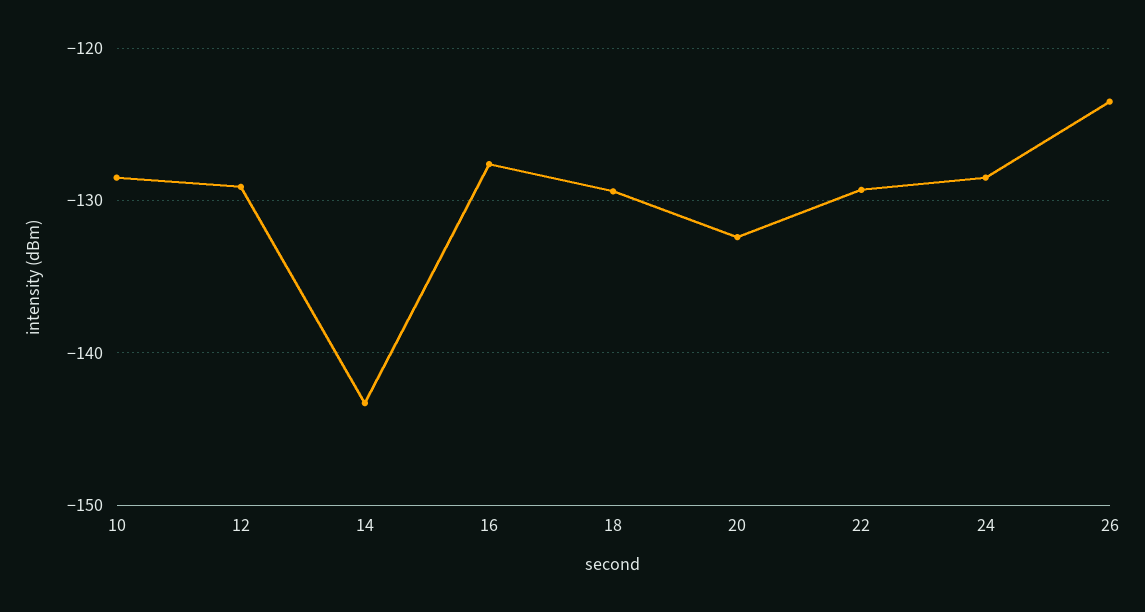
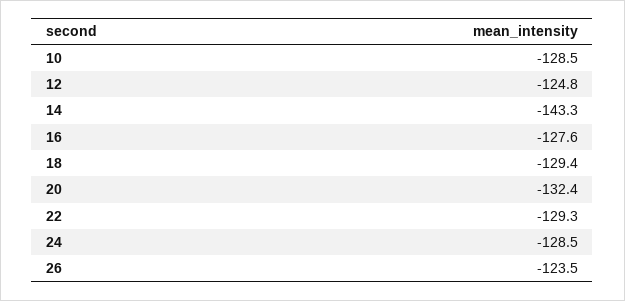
12: -129 -> -124.8

